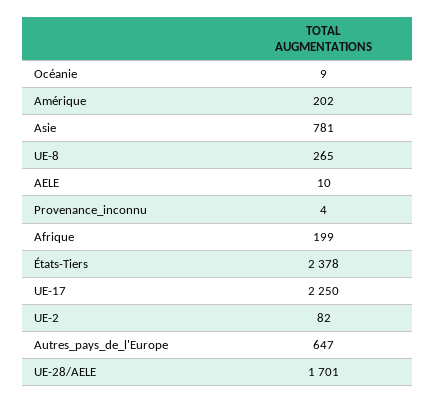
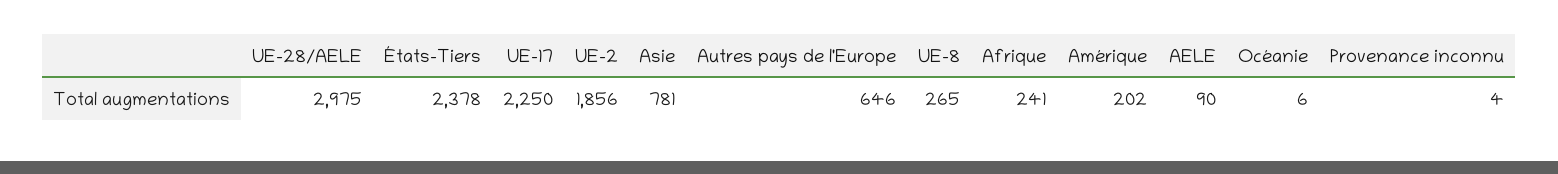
Océanie: 9 -> 6
AELE: 10 -> 90
Afrique: 199 -> 241
UE-2: 82 -> 1856
Autres_pays_de_l'Europe: 647 -> 646
UE-28/AELE: 1701 -> 2975

